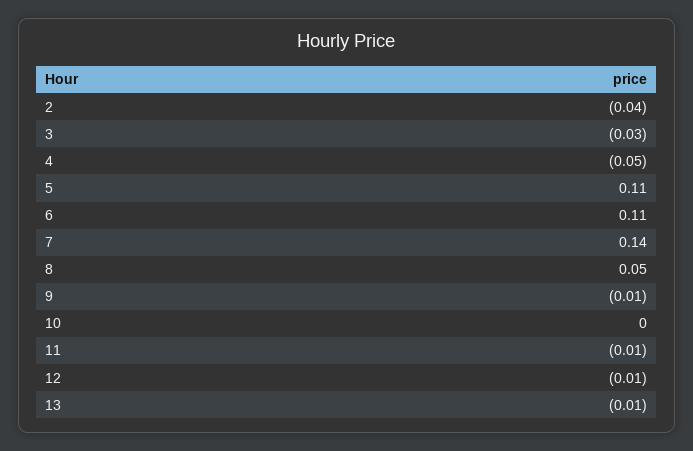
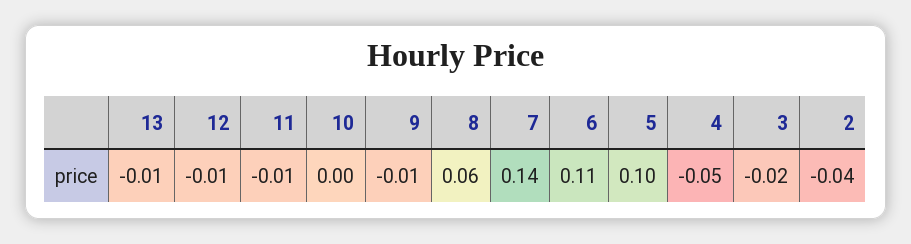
3: -0.03 -> -0.02
5: 0.11 -> 0.1
8: 0.05 -> 0.06

